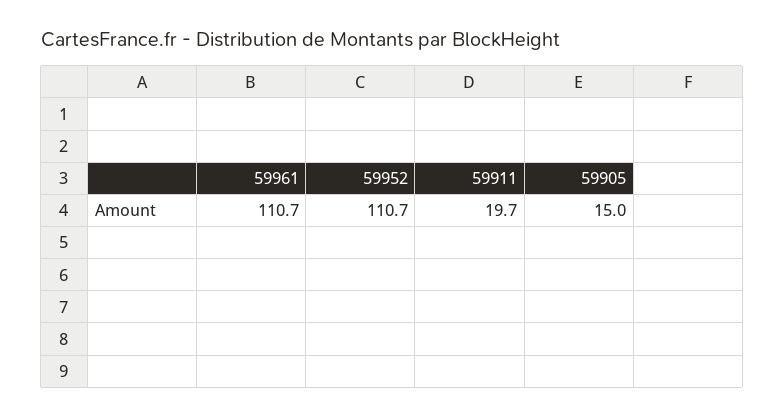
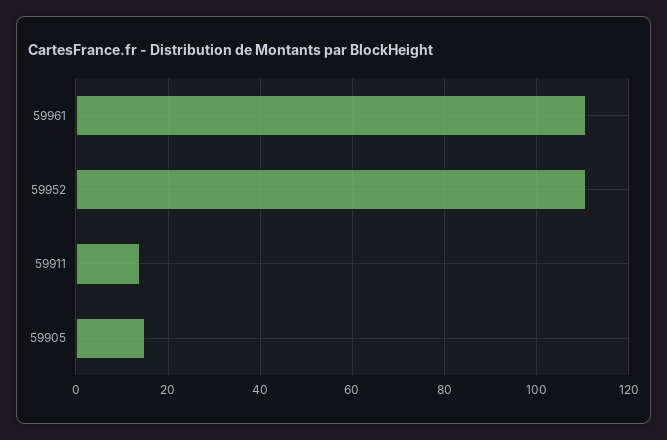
59911: 19.7 -> 14

